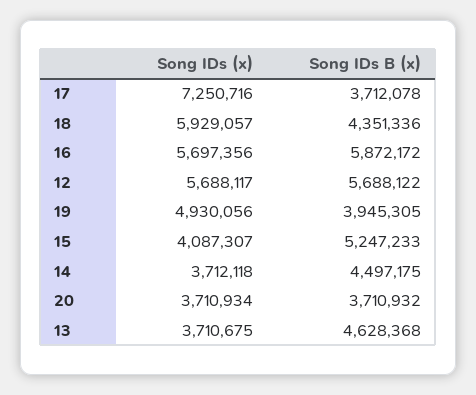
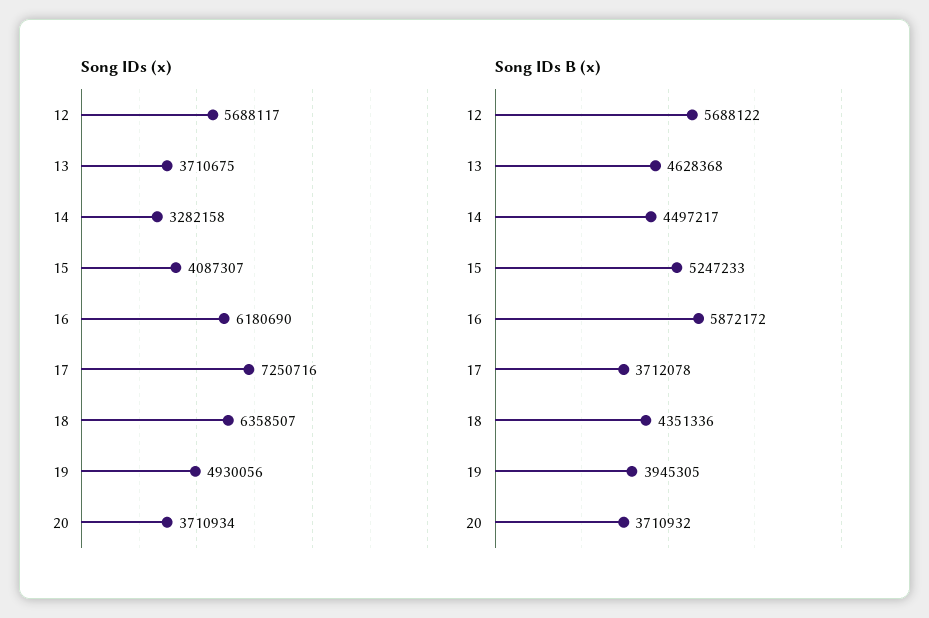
Song IDs (x), 18: 5929057 -> 6358507
Song IDs (x), 16: 5697356 -> 6180690
Song IDs (x), 14: 3712118 -> 3282158
Song IDs B (x), 14: 4497175 -> 4497217

